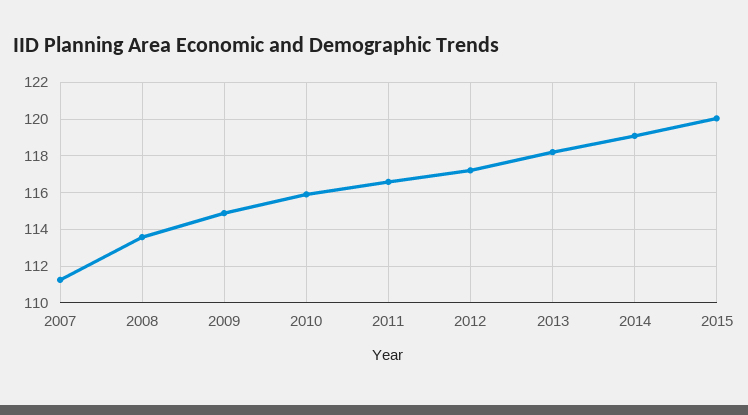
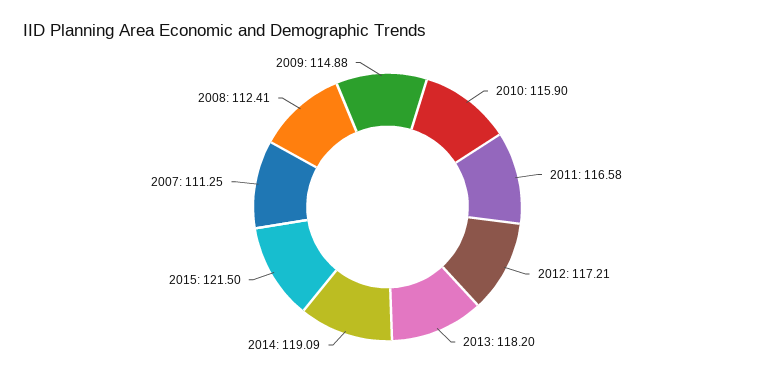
2008: 113.5 -> 112.41
2015: 120 -> 121.5

